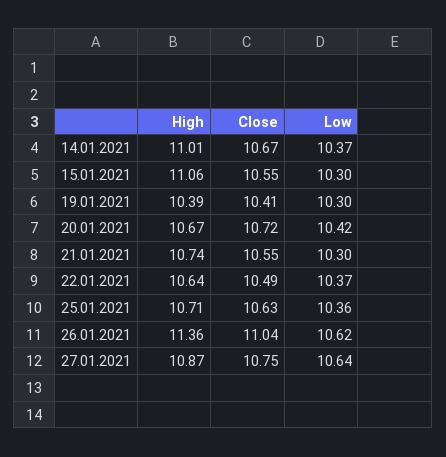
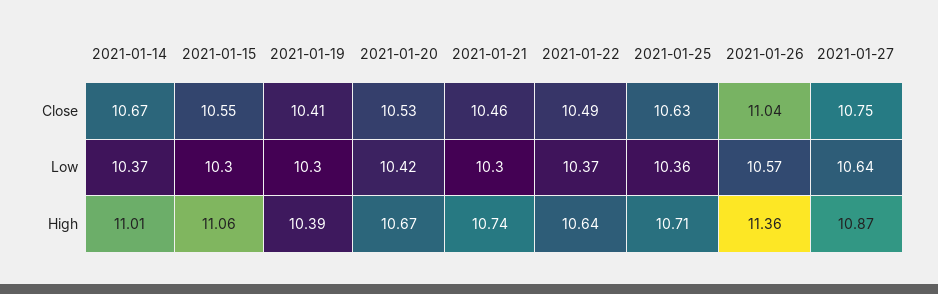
Close, 20.01.2021: 10.72 -> 10.53
Close, 21.01.2021: 10.55 -> 10.46
Low, 26.01.2021: 10.62 -> 10.57

